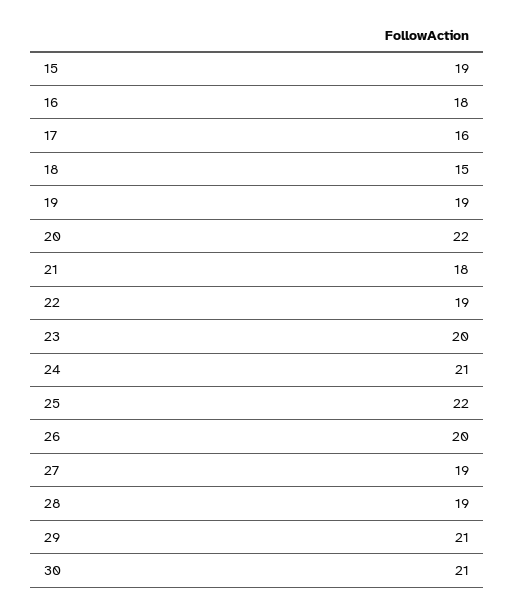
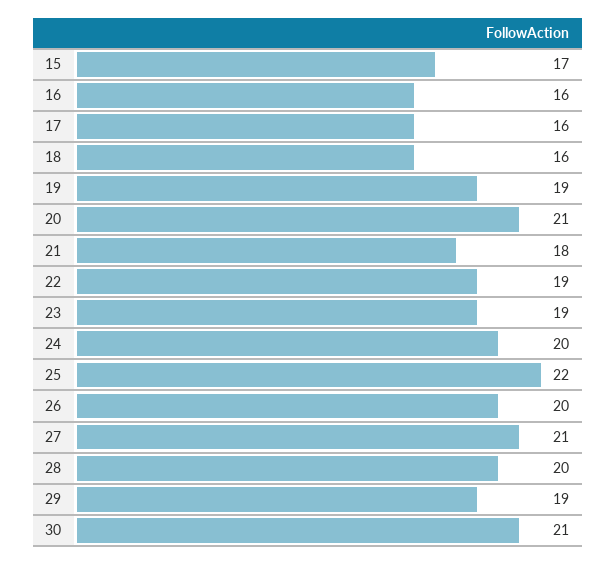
15: 19 -> 17
16: 18 -> 16
18: 15 -> 16
20: 22 -> 21
23: 20 -> 19
24: 21 -> 20
27: 19 -> 21
28: 19 -> 20
29: 21 -> 19

